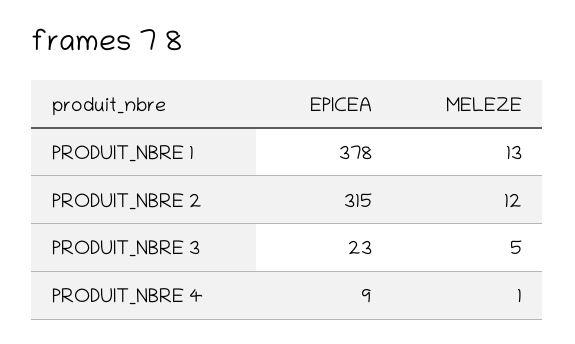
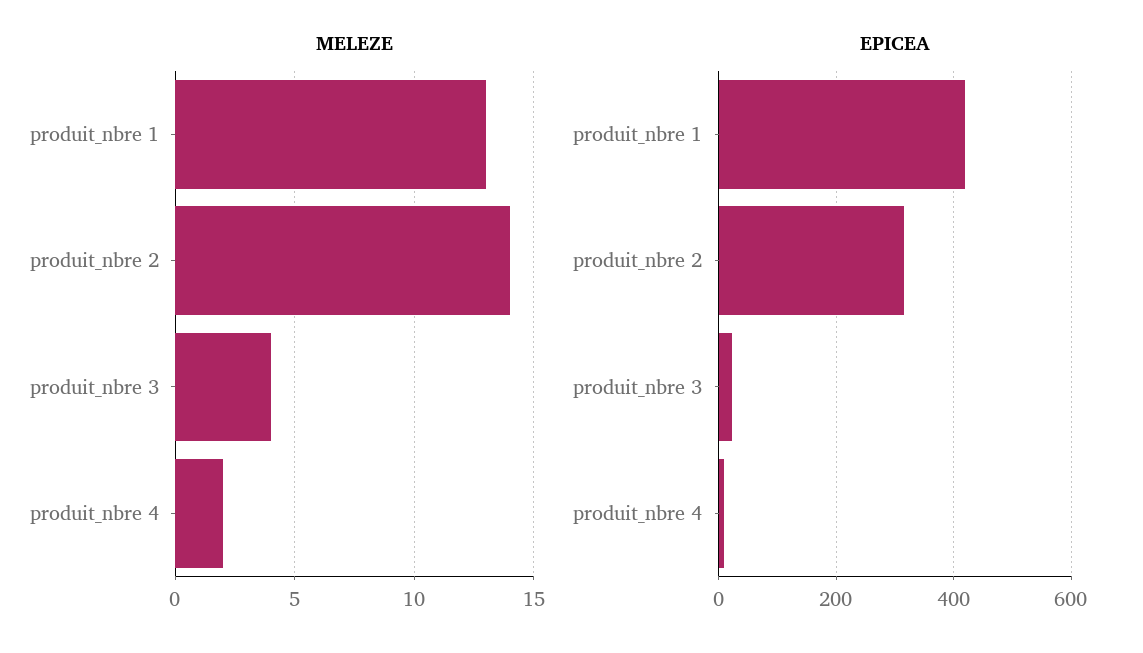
EPICEA, PRODUIT_NBRE 1: 378 -> 420
MELEZE, PRODUIT_NBRE 2: 12 -> 14
MELEZE, PRODUIT_NBRE 3: 5 -> 4
MELEZE, PRODUIT_NBRE 4: 1 -> 2

